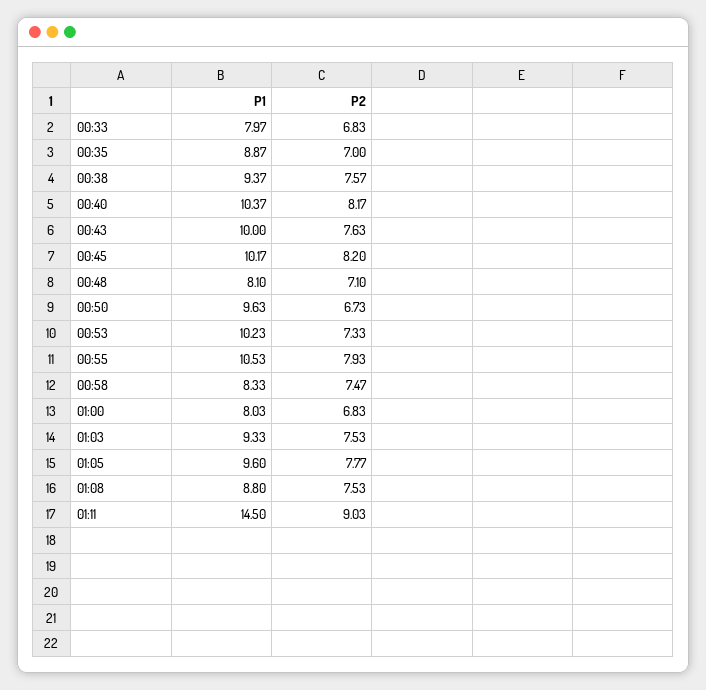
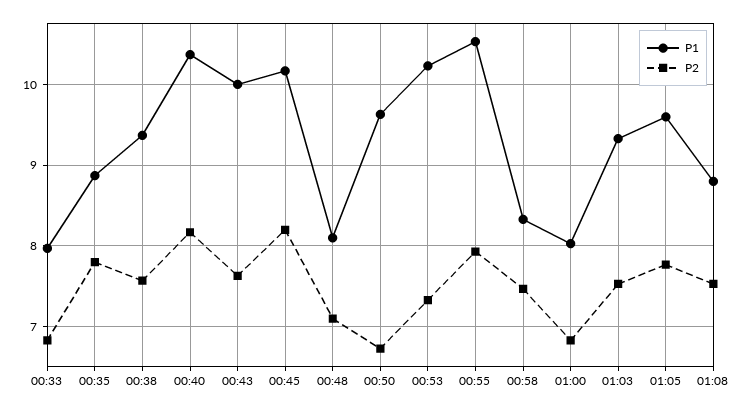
P2, 00:35: 7 -> 7.8
P1, 01:11: 14.5 -> none
P2, 01:11: 9.03 -> none

